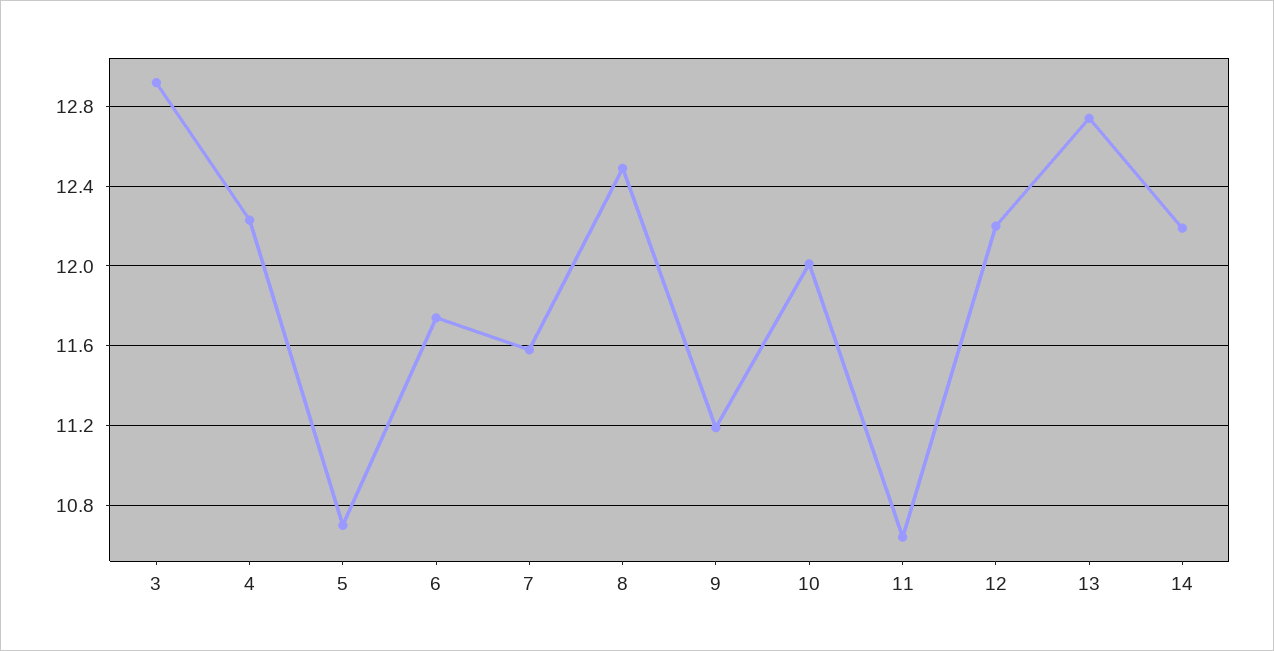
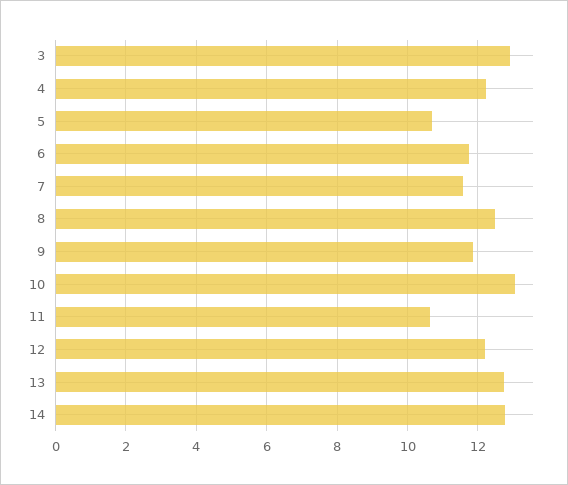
9: 11.2 -> 11.8
10: 12 -> 13
14: 12.2 -> 12.8

